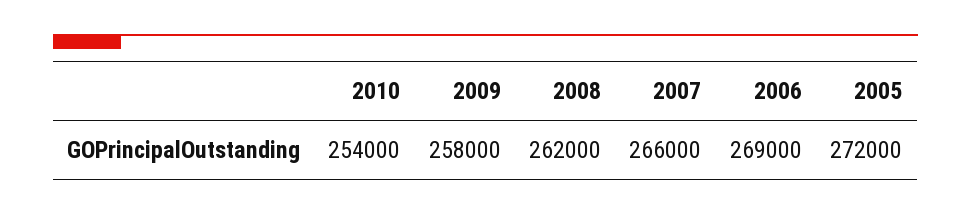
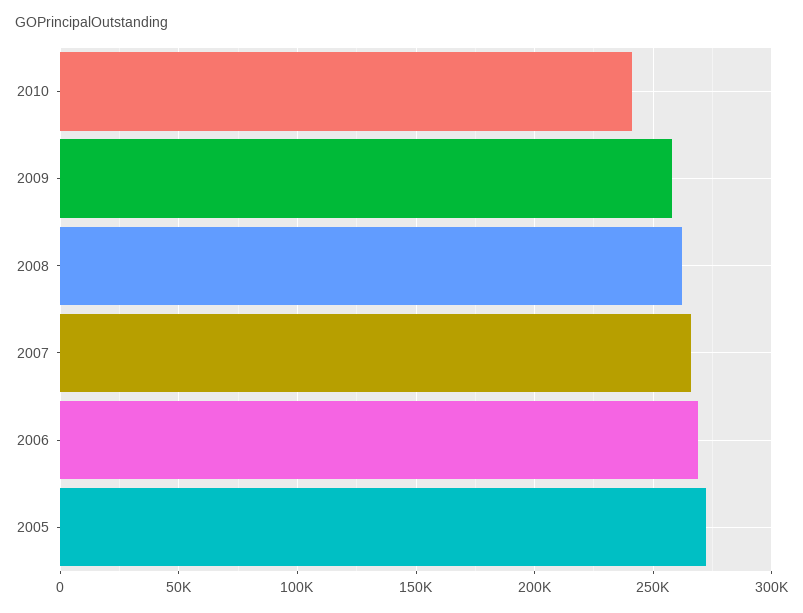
2010: 254000 -> 240000

